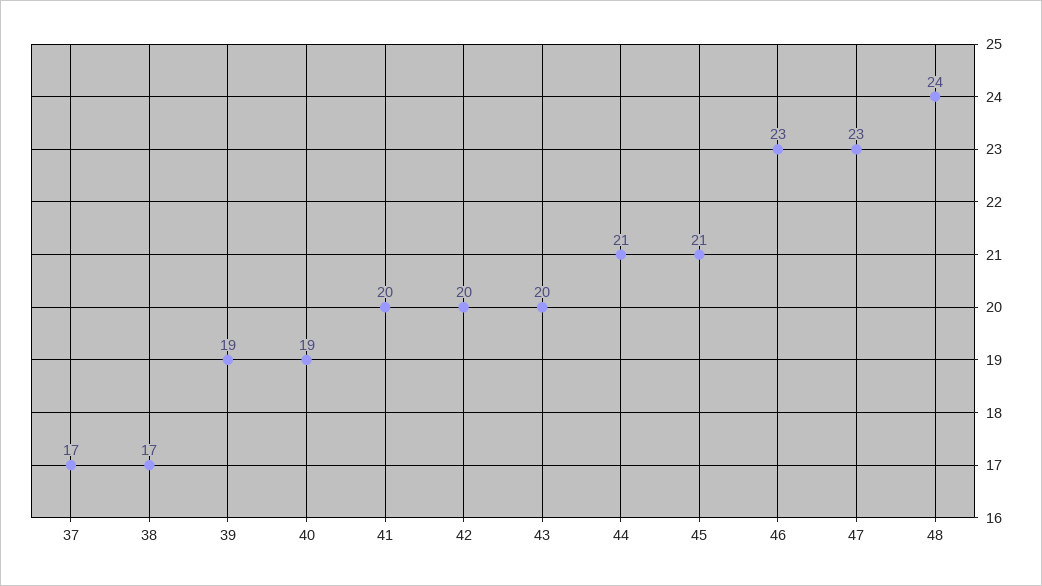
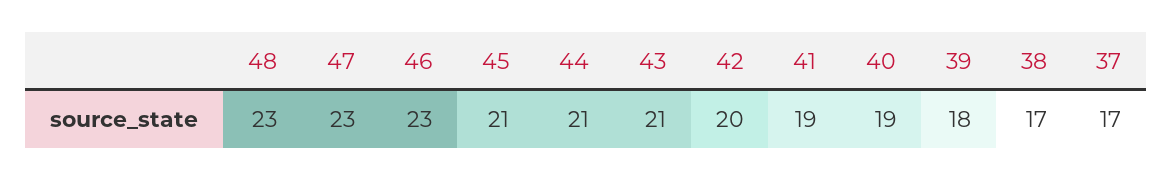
39: 19 -> 18
41: 20 -> 19
43: 20 -> 21
48: 24 -> 23

